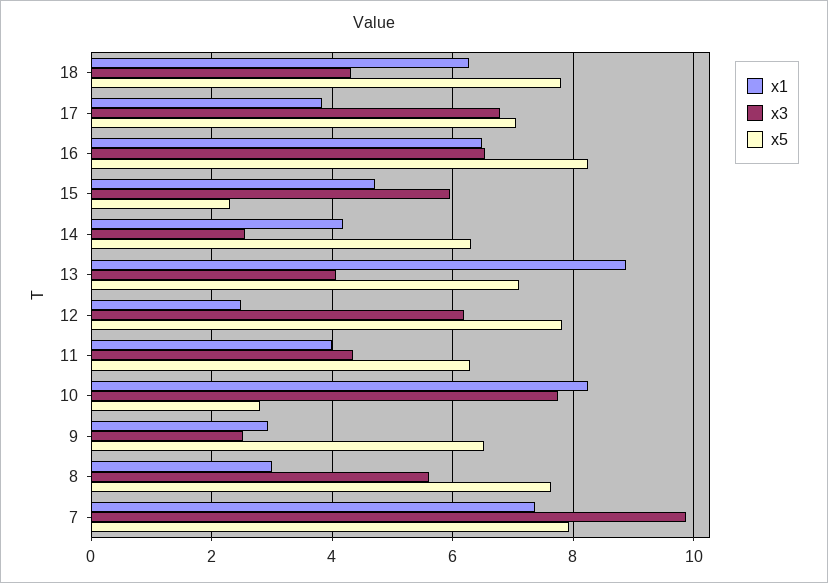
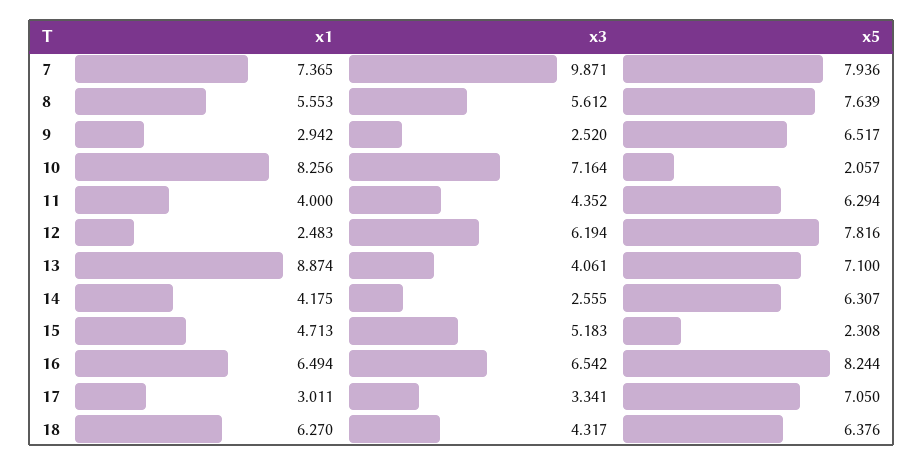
x5, 18: 7.8 -> 6.376
x1, 17: 3.8 -> 3.011
x3, 17: 6.8 -> 3.341
x3, 15: 6 -> 5.183
x3, 10: 7.8 -> 7.164
x5, 10: 2.8 -> 2.057
x1, 8: 3 -> 5.553

